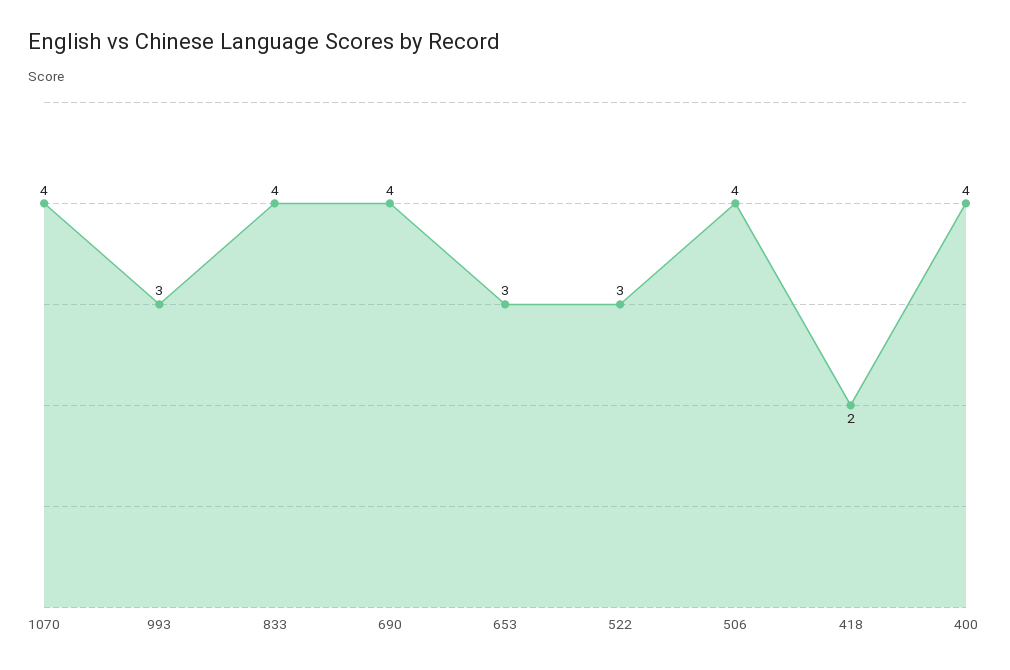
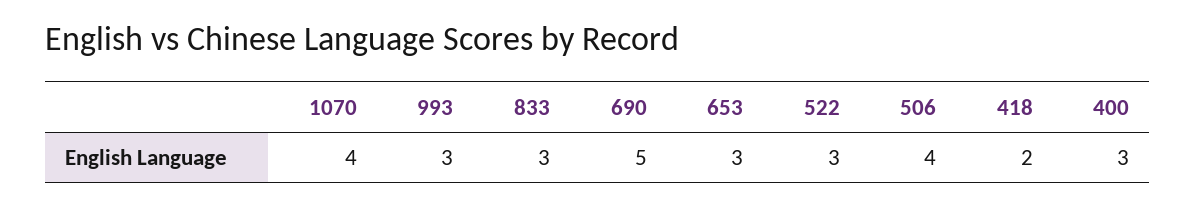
833: 4 -> 3
690: 4 -> 5
400: 4 -> 3

